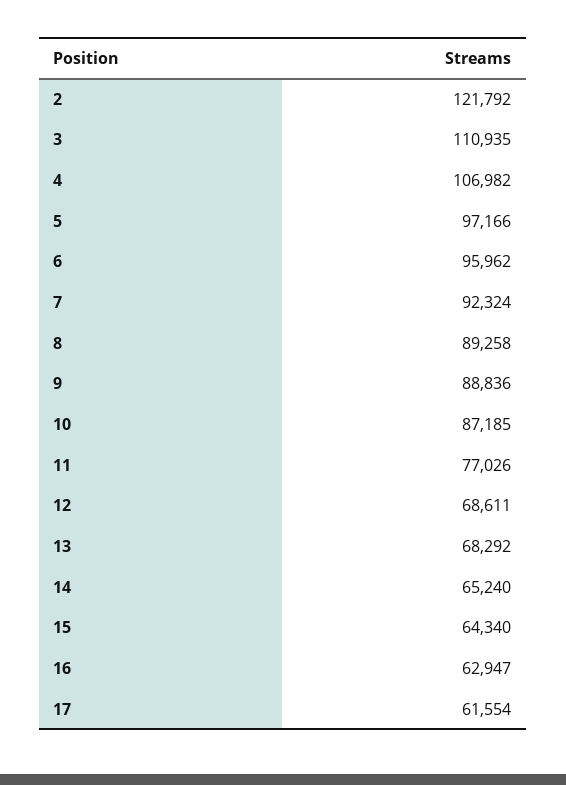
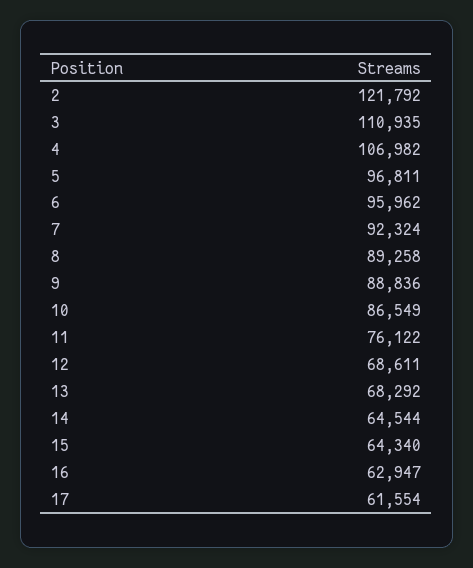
5: 97166 -> 96811
10: 87185 -> 86549
11: 77026 -> 76122
14: 65240 -> 64544

